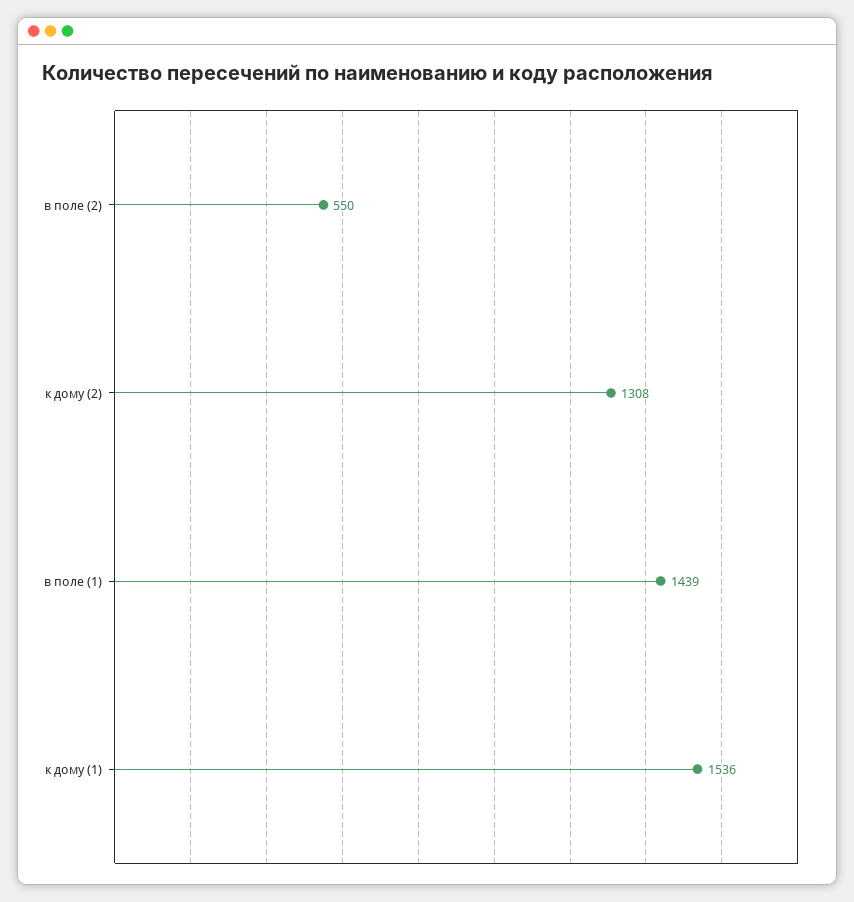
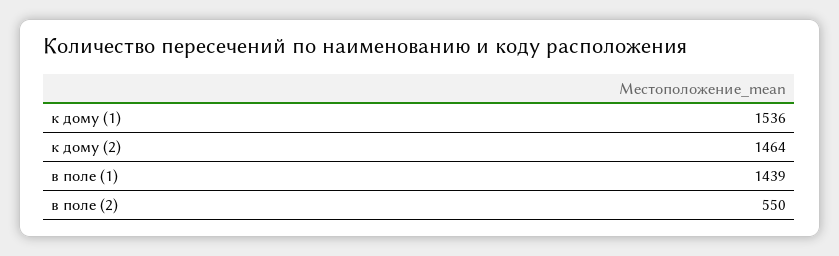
к дому (2): 1308 -> 1464

